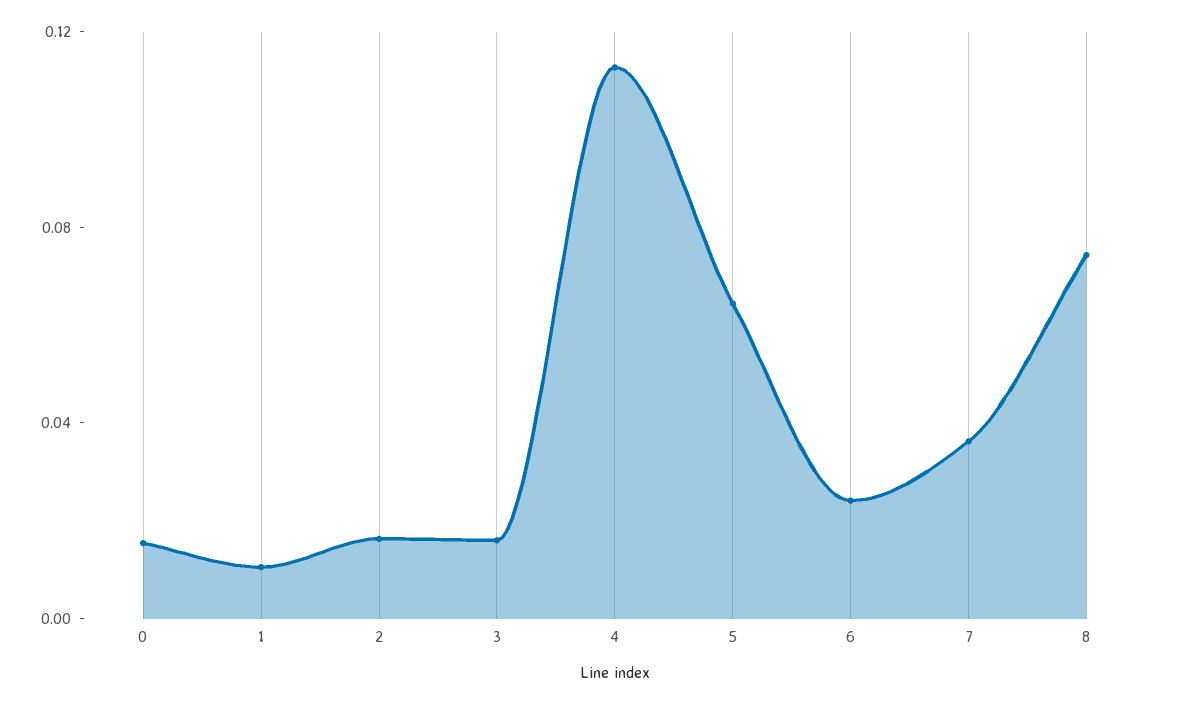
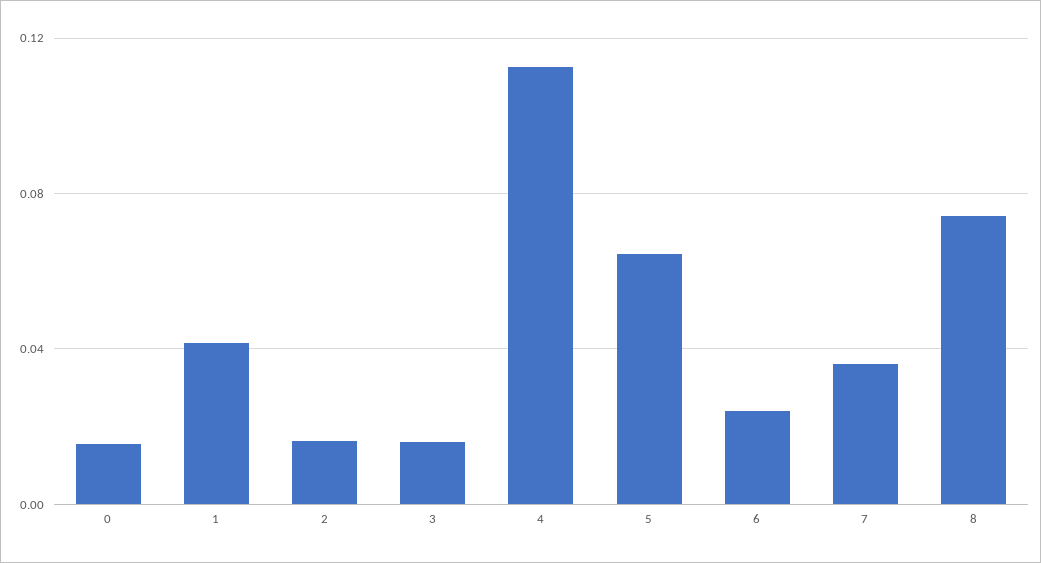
1: 0.01 -> 0.04

